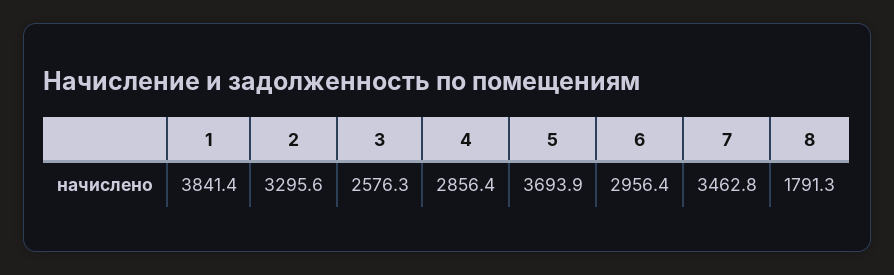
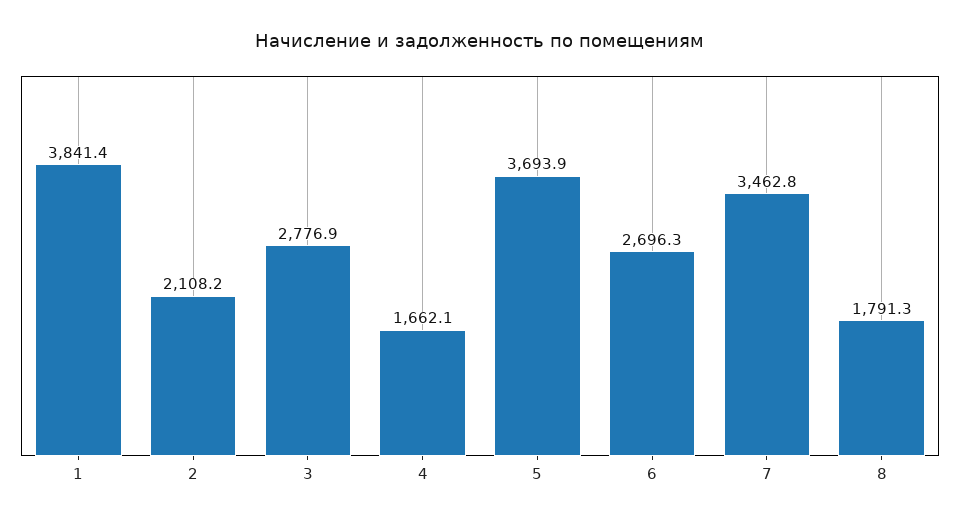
2: 3295.6 -> 2108.2
3: 2576.3 -> 2776.9
4: 2856.4 -> 1662.1
6: 2956.4 -> 2696.3

